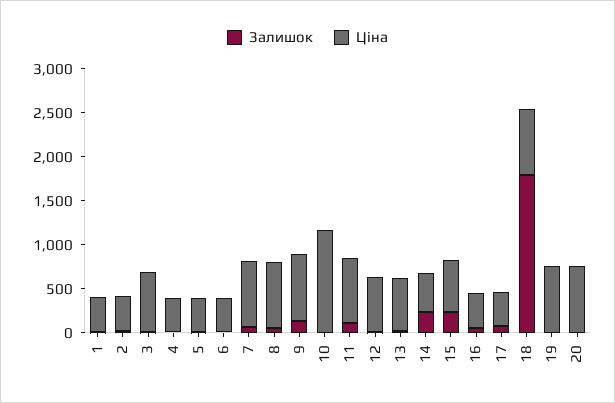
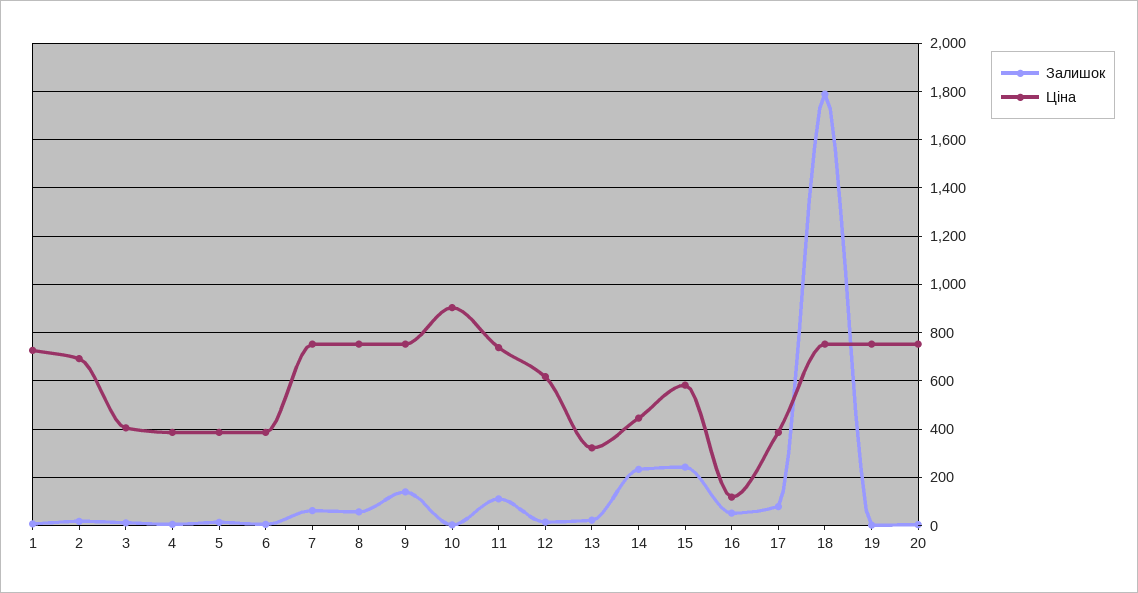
Ціна, 1: 400 -> 725
Ціна, 2: 400 -> 700
Ціна, 3: 700 -> 400
Ціна, 10: 1200 -> 900
Ціна, 13: 600 -> 325
Ціна, 16: 400 -> 125

